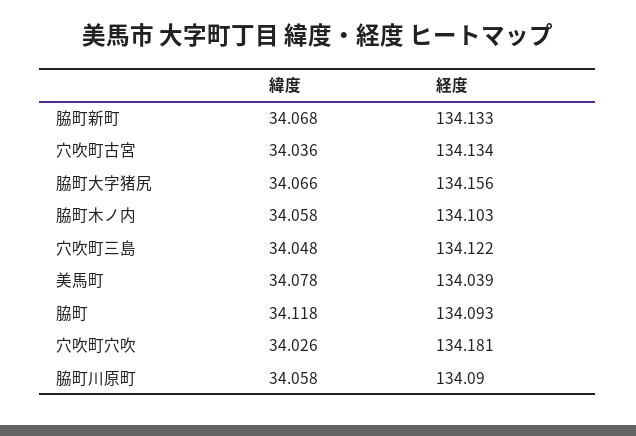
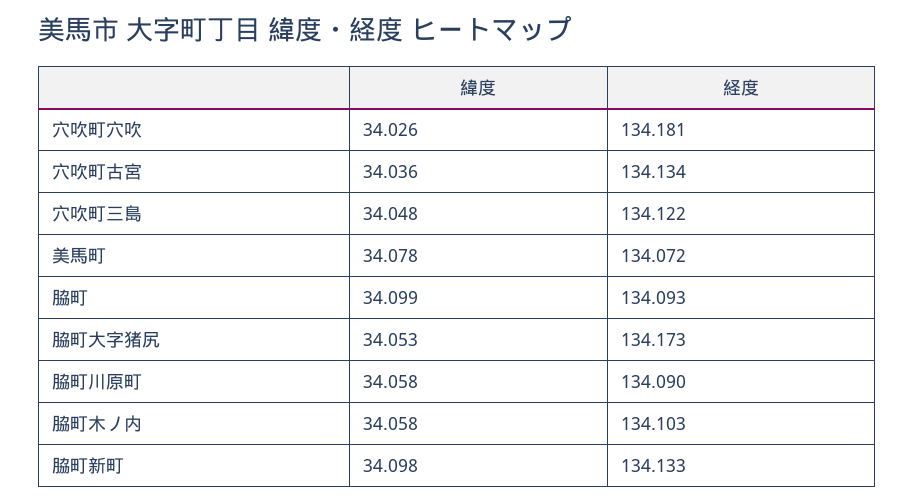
緯度, 脇町新町: 34.068 -> 34.098
緯度, 脇町大字猪尻: 34.066 -> 34.053
経度, 脇町大字猪尻: 134.156 -> 134.173
経度, 美馬町: 134.039 -> 134.072
緯度, 脇町: 34.118 -> 34.099

